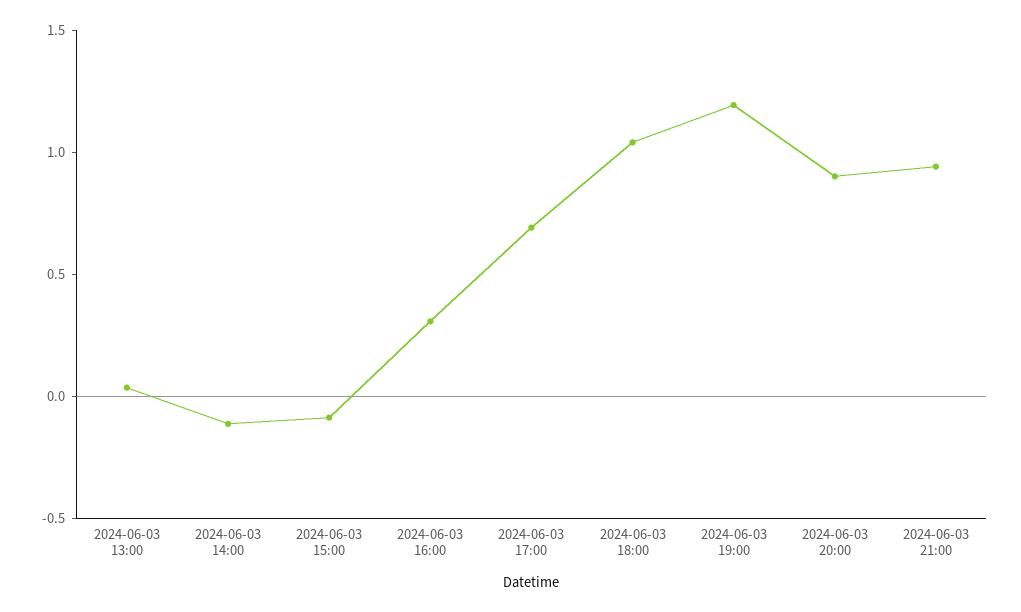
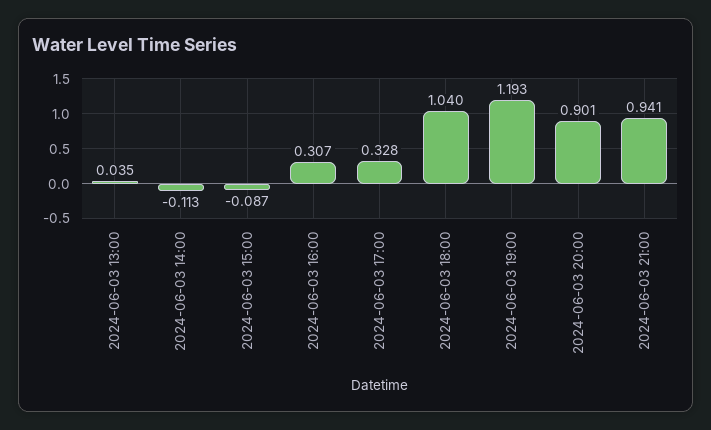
2024-06-03 17:00: 0.7 -> 0.328

